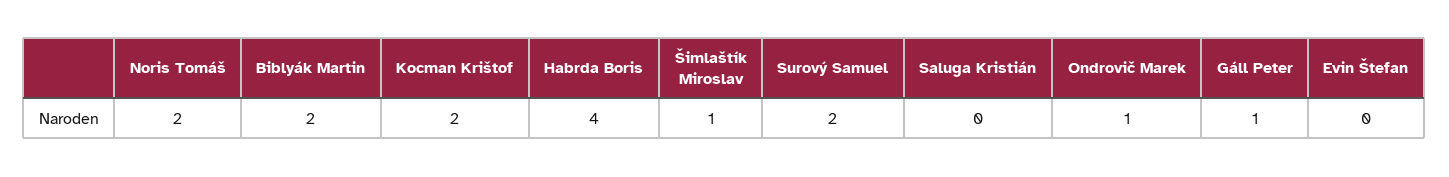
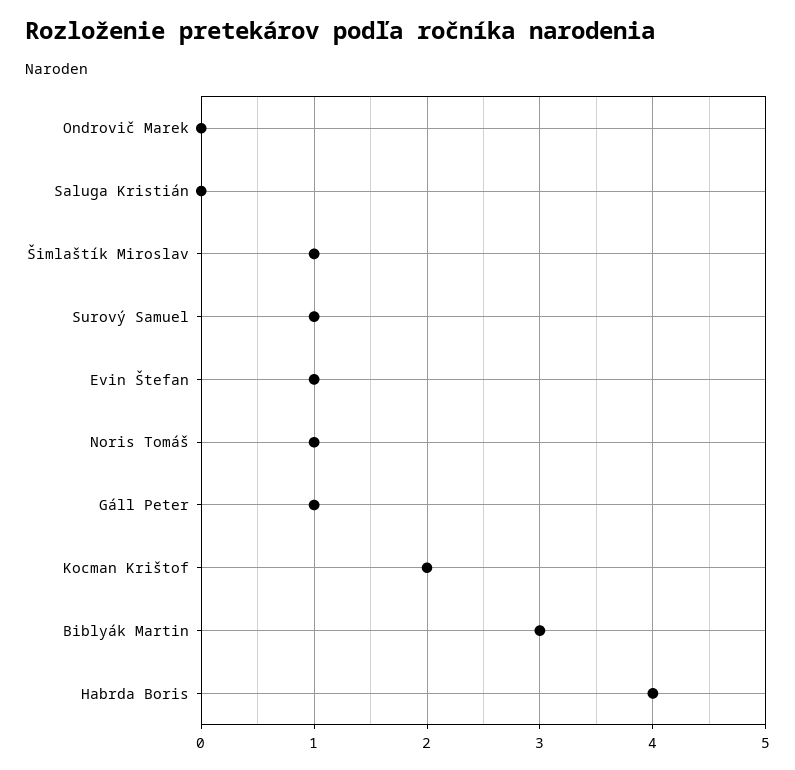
Noris Tomáš: 2 -> 1
Biblyák Martin: 2 -> 3
Surový Samuel: 2 -> 1
Ondrovič Marek: 1 -> 0
Evin Štefan: 0 -> 1

